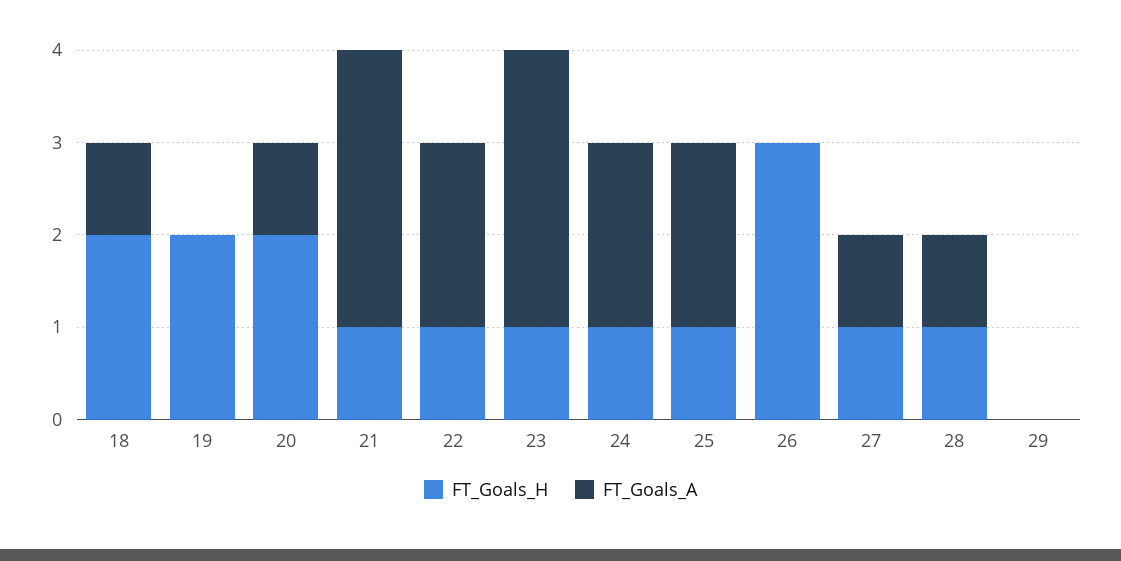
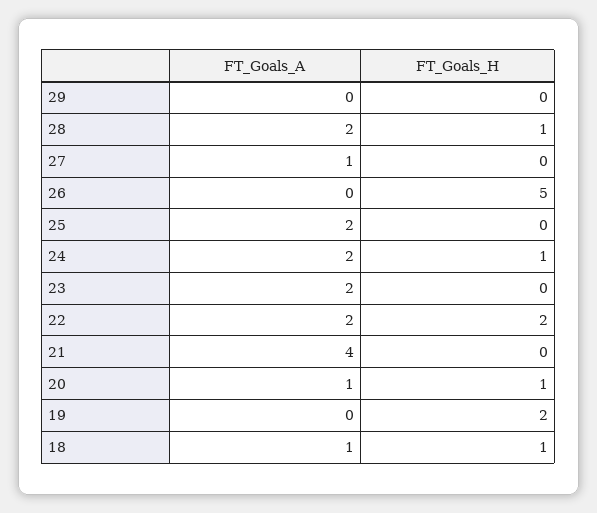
FT_Goals_H, 18: 2 -> 1
FT_Goals_H, 20: 2 -> 1
FT_Goals_H, 21: 1 -> 0
FT_Goals_A, 21: 3 -> 4
FT_Goals_H, 22: 1 -> 2
FT_Goals_H, 23: 1 -> 0
FT_Goals_A, 23: 3 -> 2
FT_Goals_H, 25: 1 -> 0
FT_Goals_H, 26: 3 -> 5
FT_Goals_H, 27: 1 -> 0
FT_Goals_A, 28: 1 -> 2

